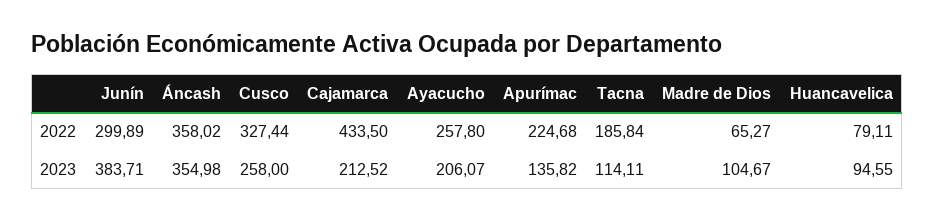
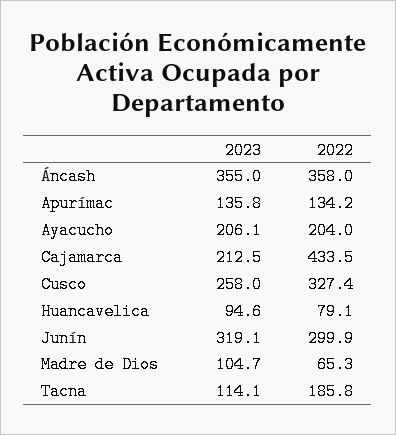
Ayacucho, 2022: 257.8 -> 204
Apurímac, 2022: 224.68 -> 134.2
Junín, 2023: 383.71 -> 319.1

